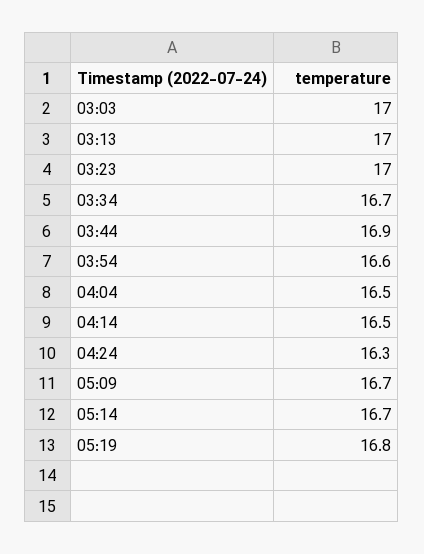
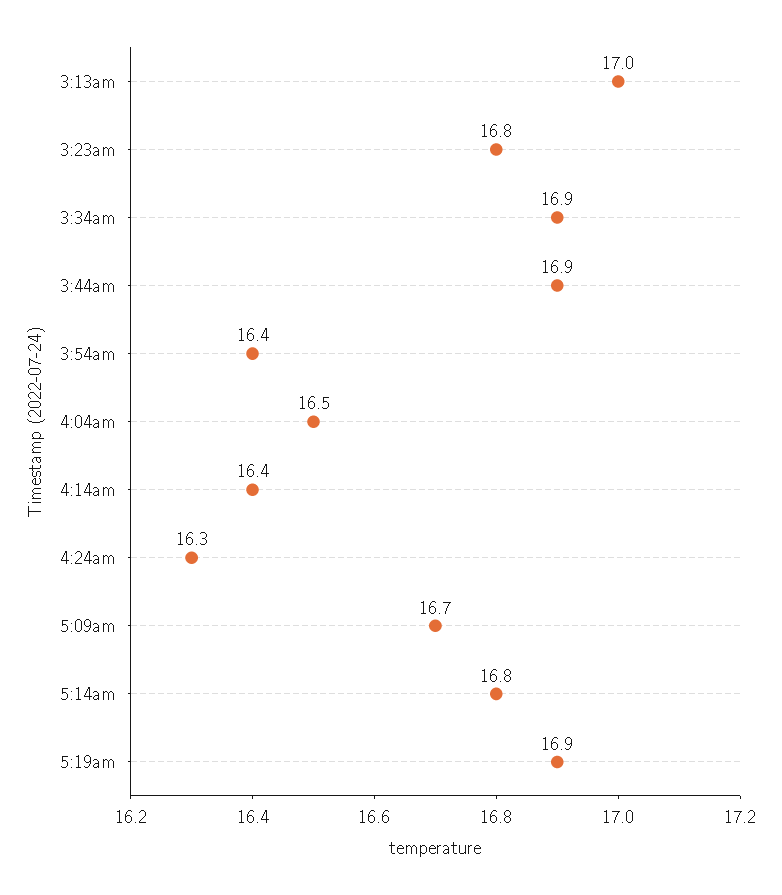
03:03: 17 -> none
03:23: 17 -> 16.8
03:34: 16.7 -> 16.9
03:54: 16.6 -> 16.4
04:14: 16.5 -> 16.4
05:14: 16.7 -> 16.8
05:19: 16.8 -> 16.9

